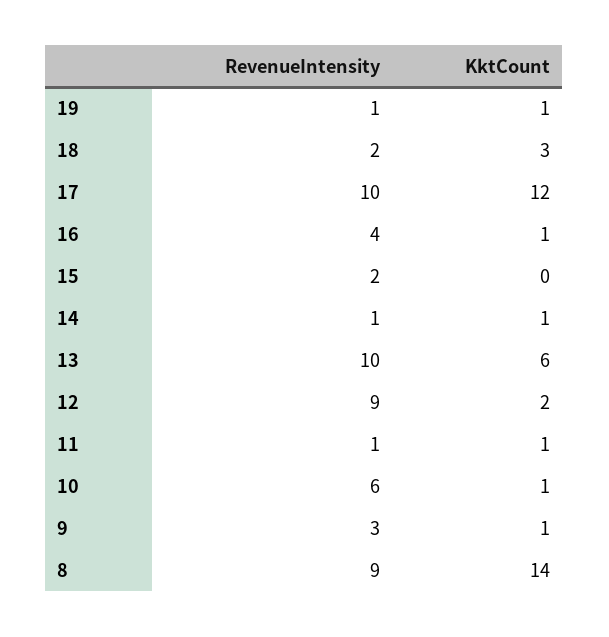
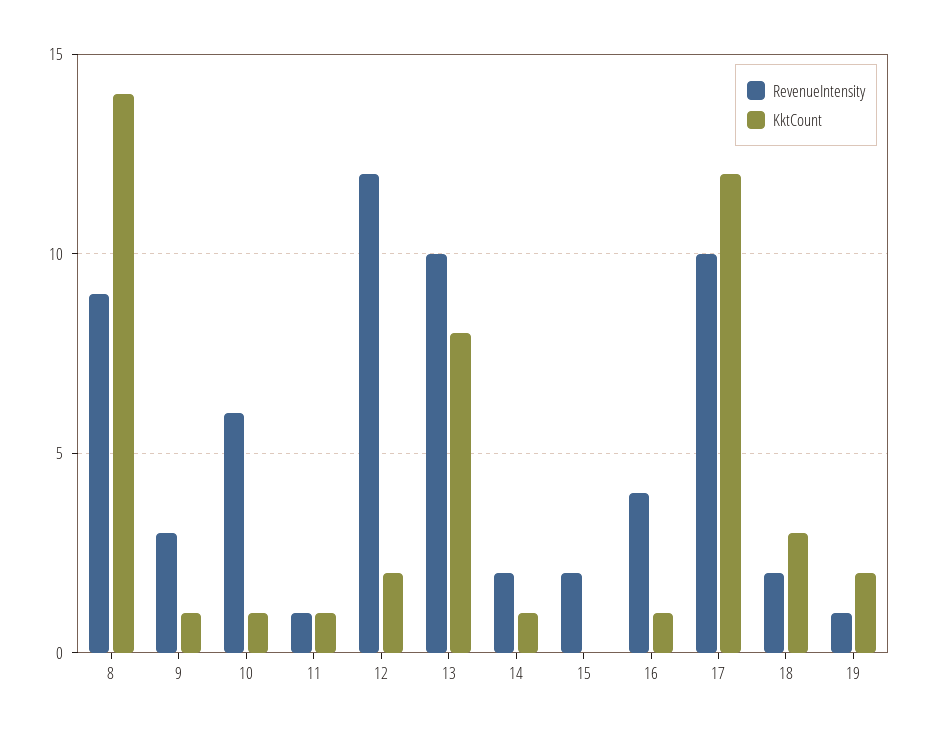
KktCount, 19: 1 -> 2
RevenueIntensity, 14: 1 -> 2
KktCount, 13: 6 -> 8
RevenueIntensity, 12: 9 -> 12

